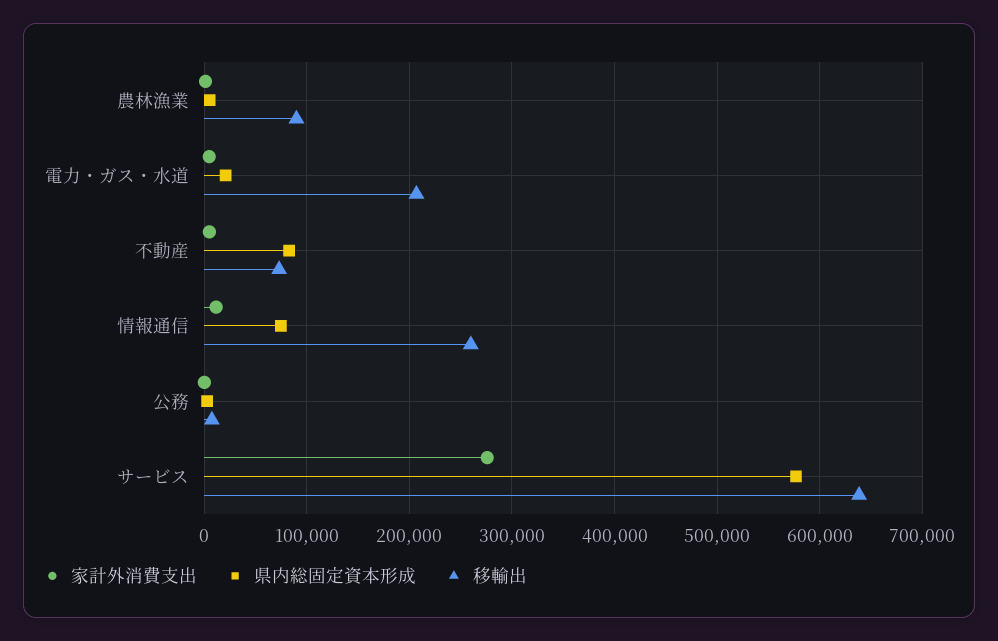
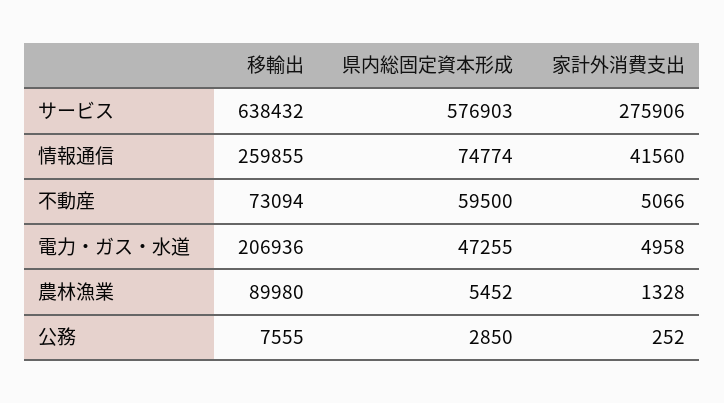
県内総固定資本形成, 電力・ガス・水道: 20000 -> 47255
県内総固定資本形成, 不動産: 80000 -> 59500
家計外消費支出, 情報通信: 10000 -> 41560

